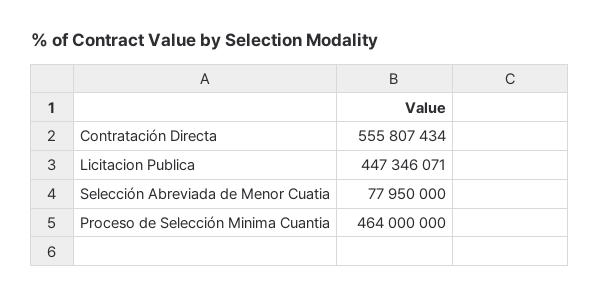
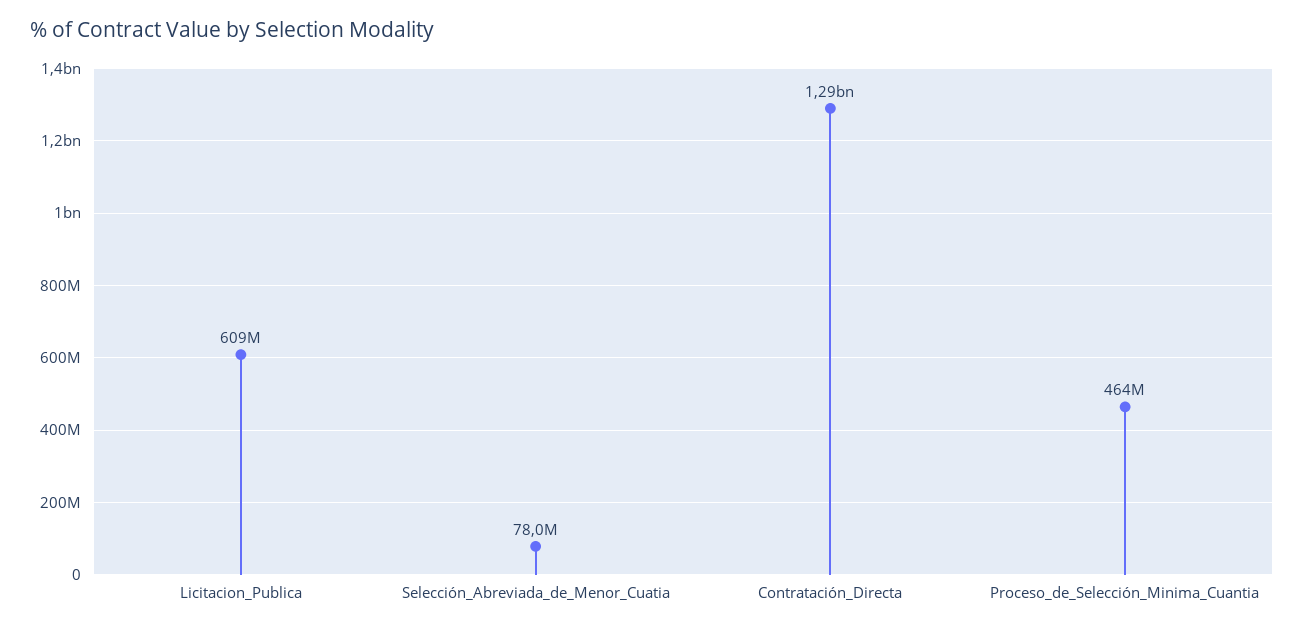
Contratación Directa: 555807434 -> 1290000000
Licitacion Publica: 447346071 -> 609000000

